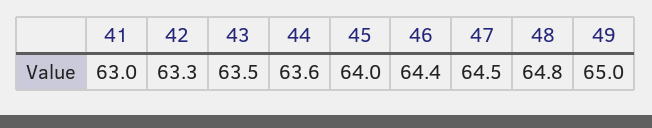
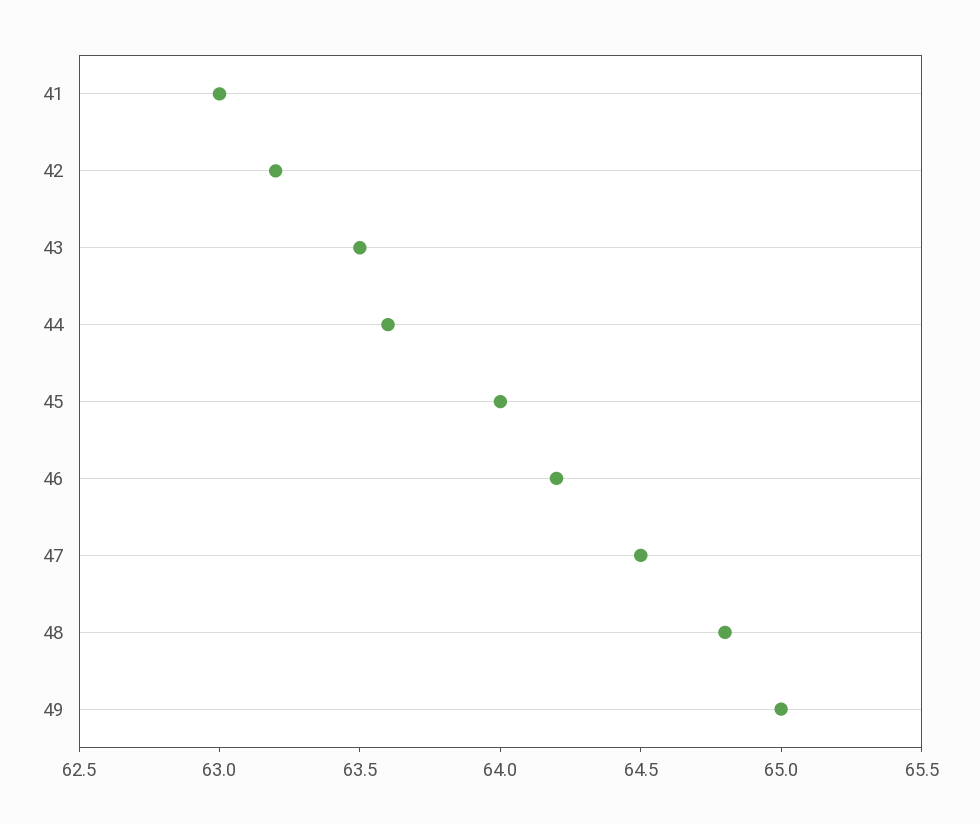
42: 63.3 -> 63.2
46: 64.4 -> 64.2

